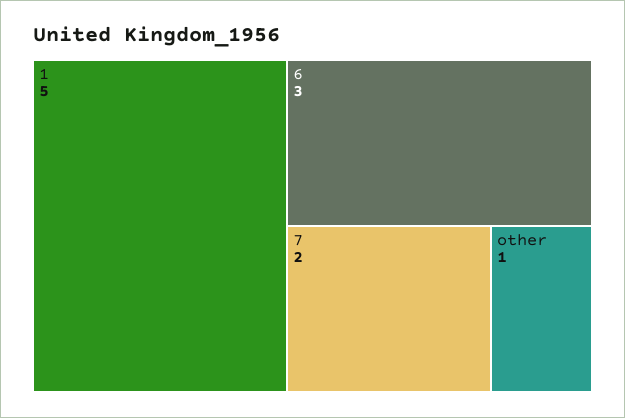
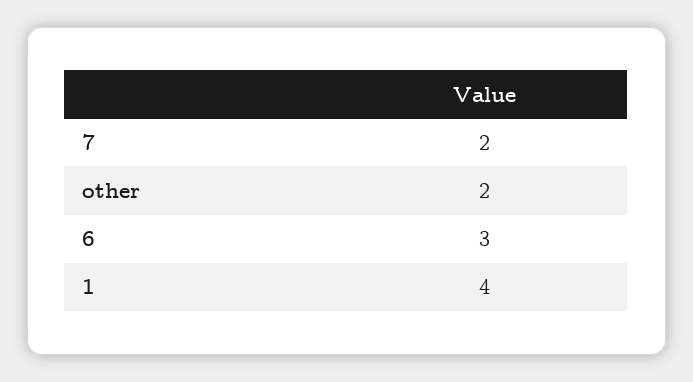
1: 5 -> 4
other: 1 -> 2

